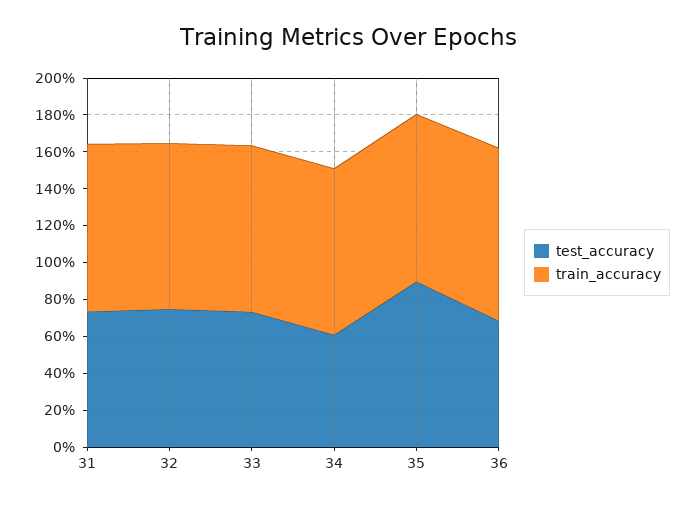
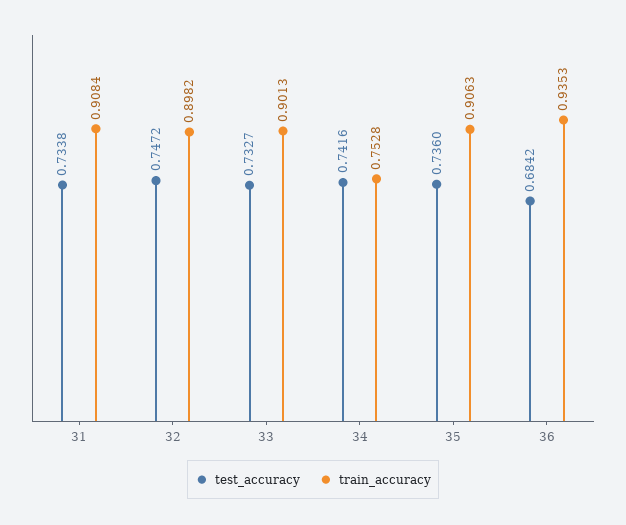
test_accuracy, 34: 0.6 -> 0.7416
train_accuracy, 34: 0.9 -> 0.7528
test_accuracy, 35: 0.9 -> 0.736

